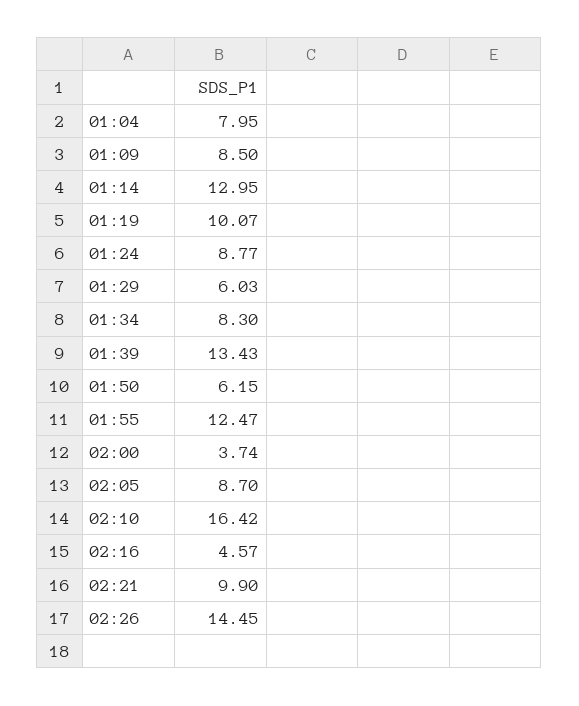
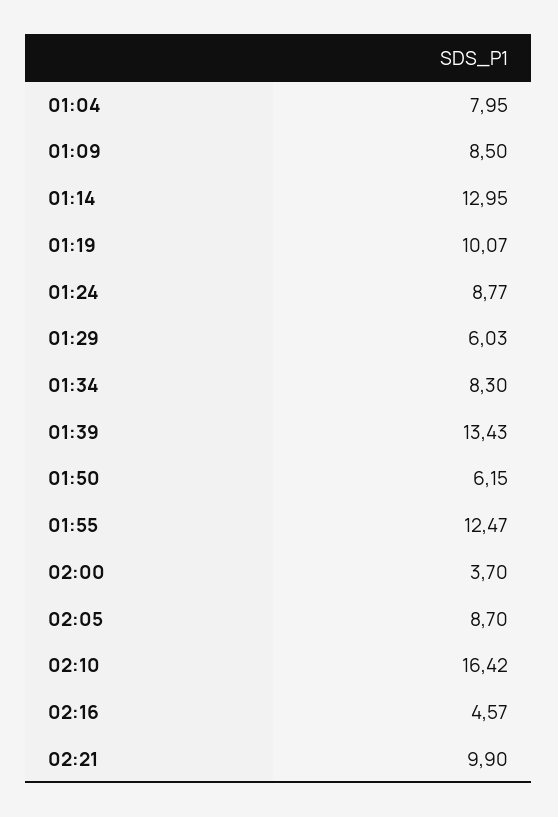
02:00: 3.74 -> 3.7
02:26: 14.45 -> none

